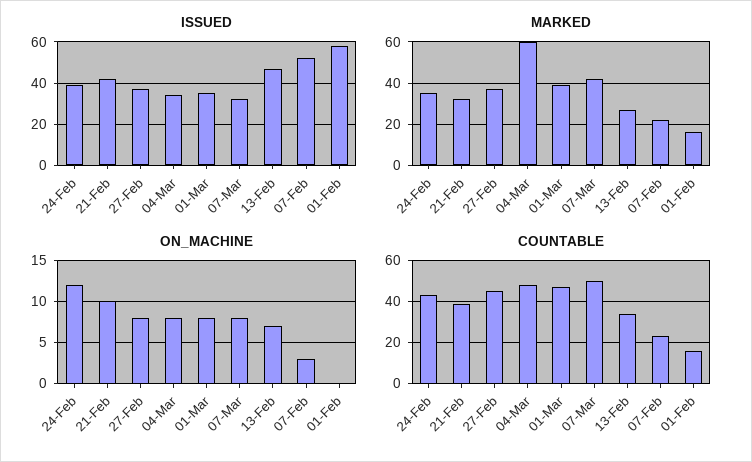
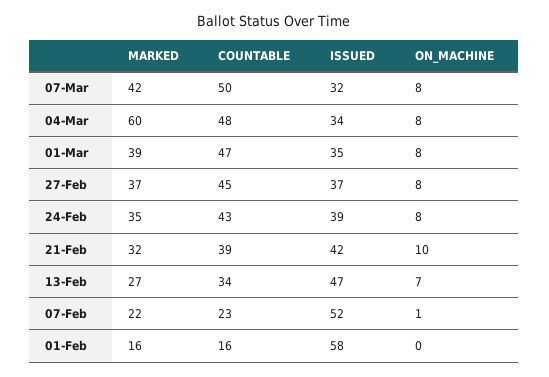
ON_MACHINE, 24-Feb: 12 -> 8
ON_MACHINE, 07-Feb: 3 -> 1

